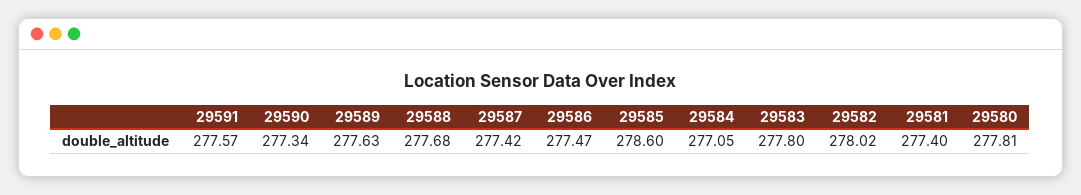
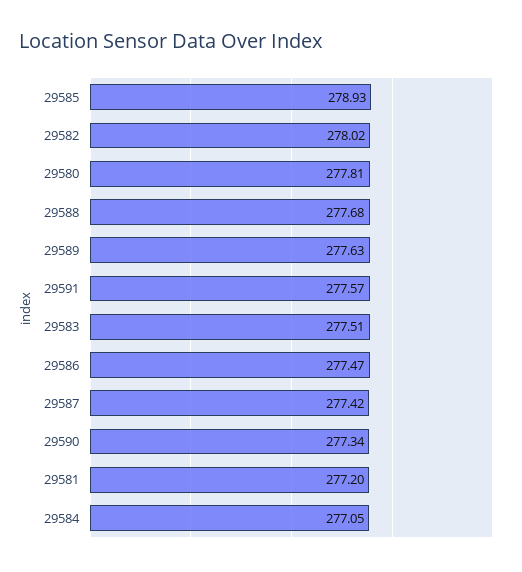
29585: 278.6 -> 278.93
29583: 277.8 -> 277.51
29581: 277.4 -> 277.2

